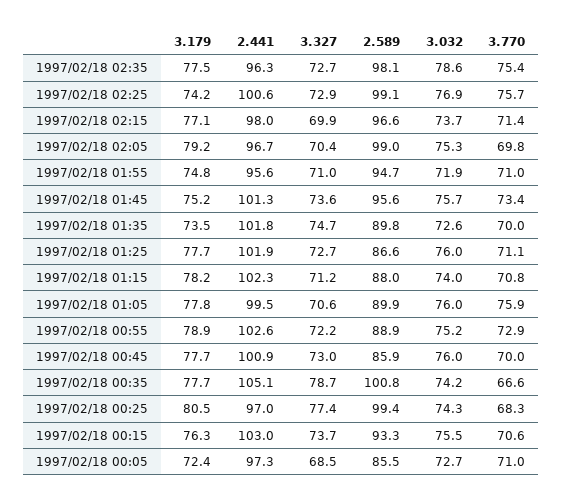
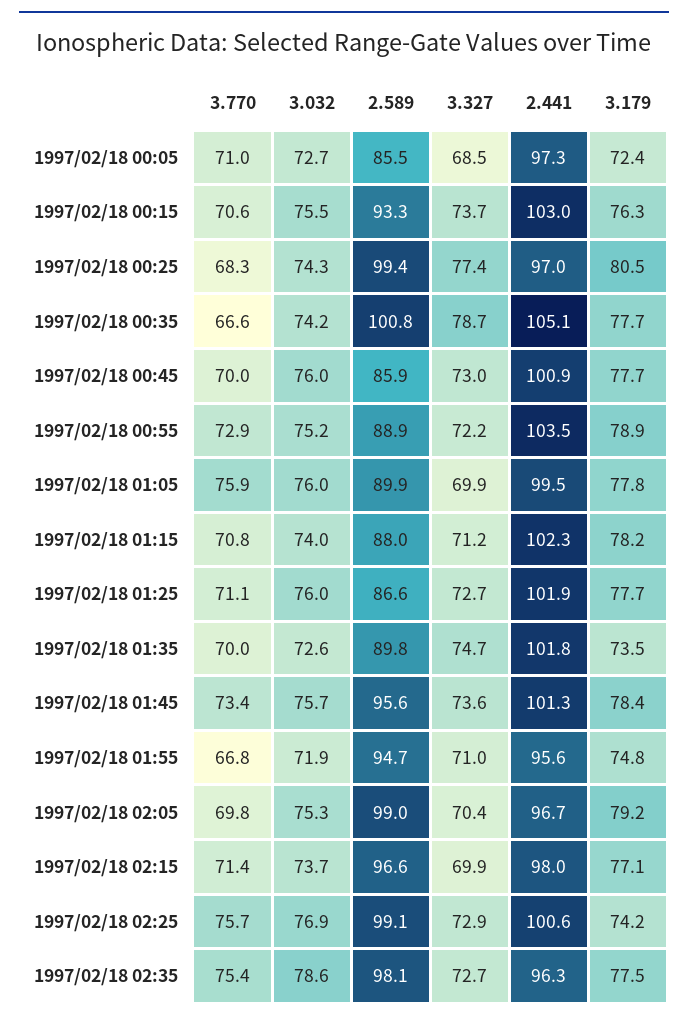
3.770, 1997/02/18 01:55: 71 -> 66.8
3.179, 1997/02/18 01:45: 75.2 -> 78.4
3.327, 1997/02/18 01:05: 70.6 -> 69.9
2.441, 1997/02/18 00:55: 102.6 -> 103.5

